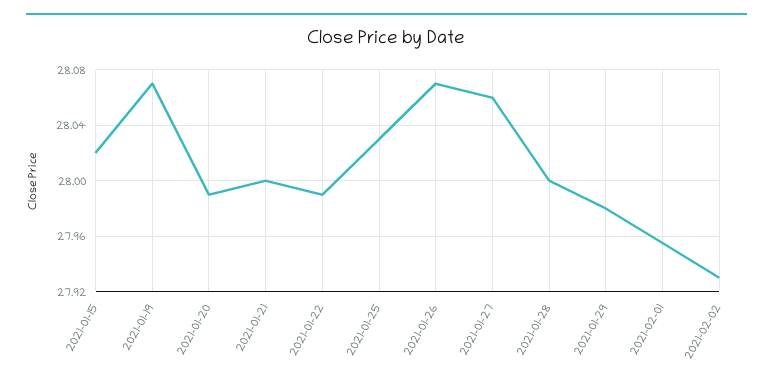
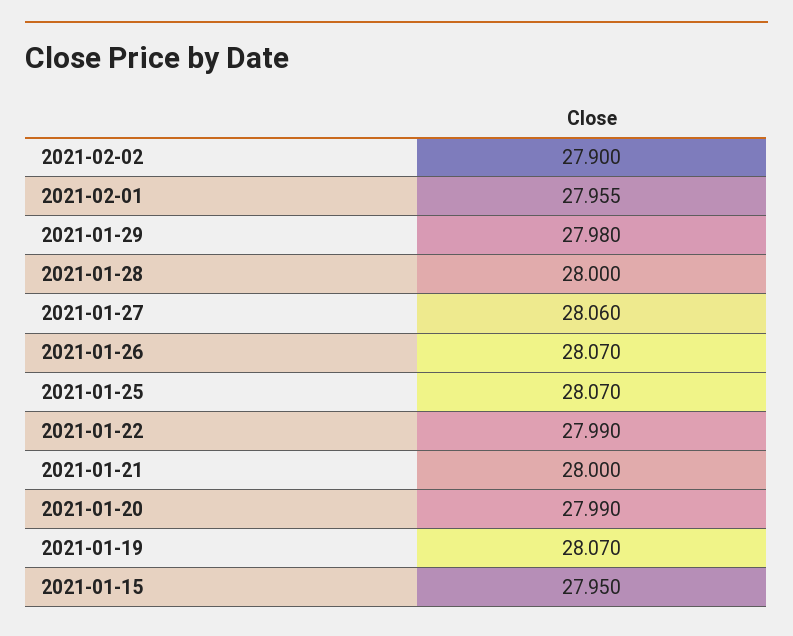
2021-01-15: 28.02 -> 27.95
2021-01-25: 28.03 -> 28.07
2021-02-02: 27.93 -> 27.9

